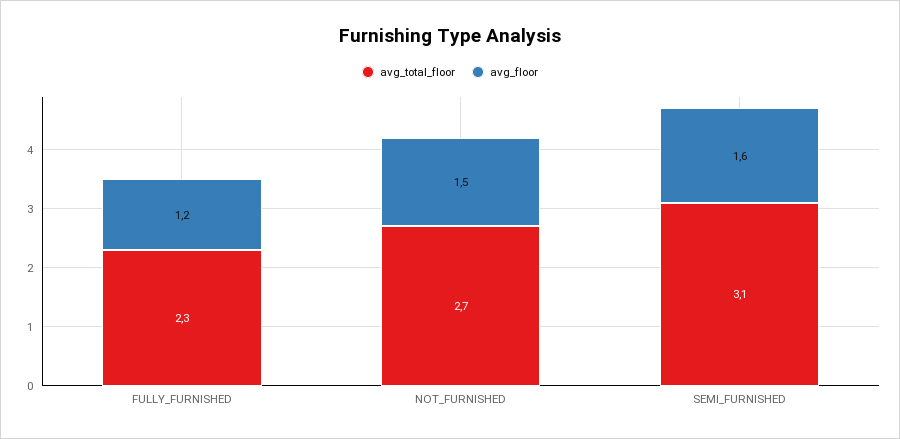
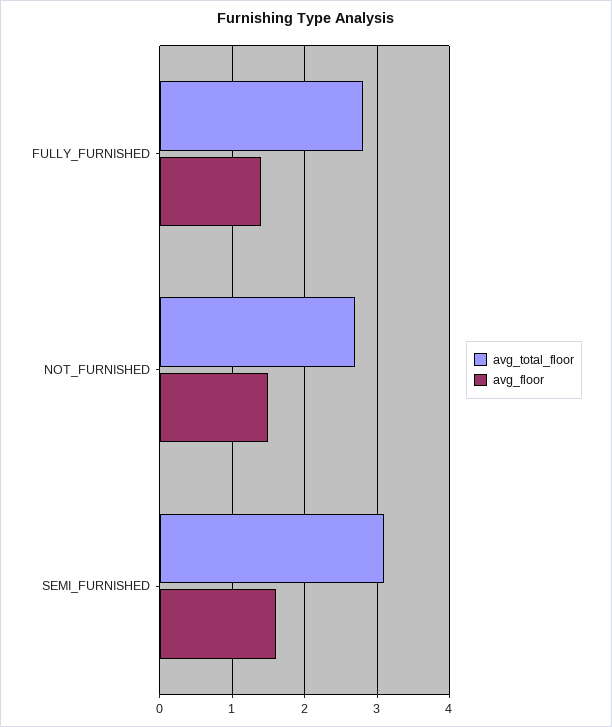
avg_total_floor, FULLY_FURNISHED: 2.3 -> 2.8
avg_floor, FULLY_FURNISHED: 1.2 -> 1.4

